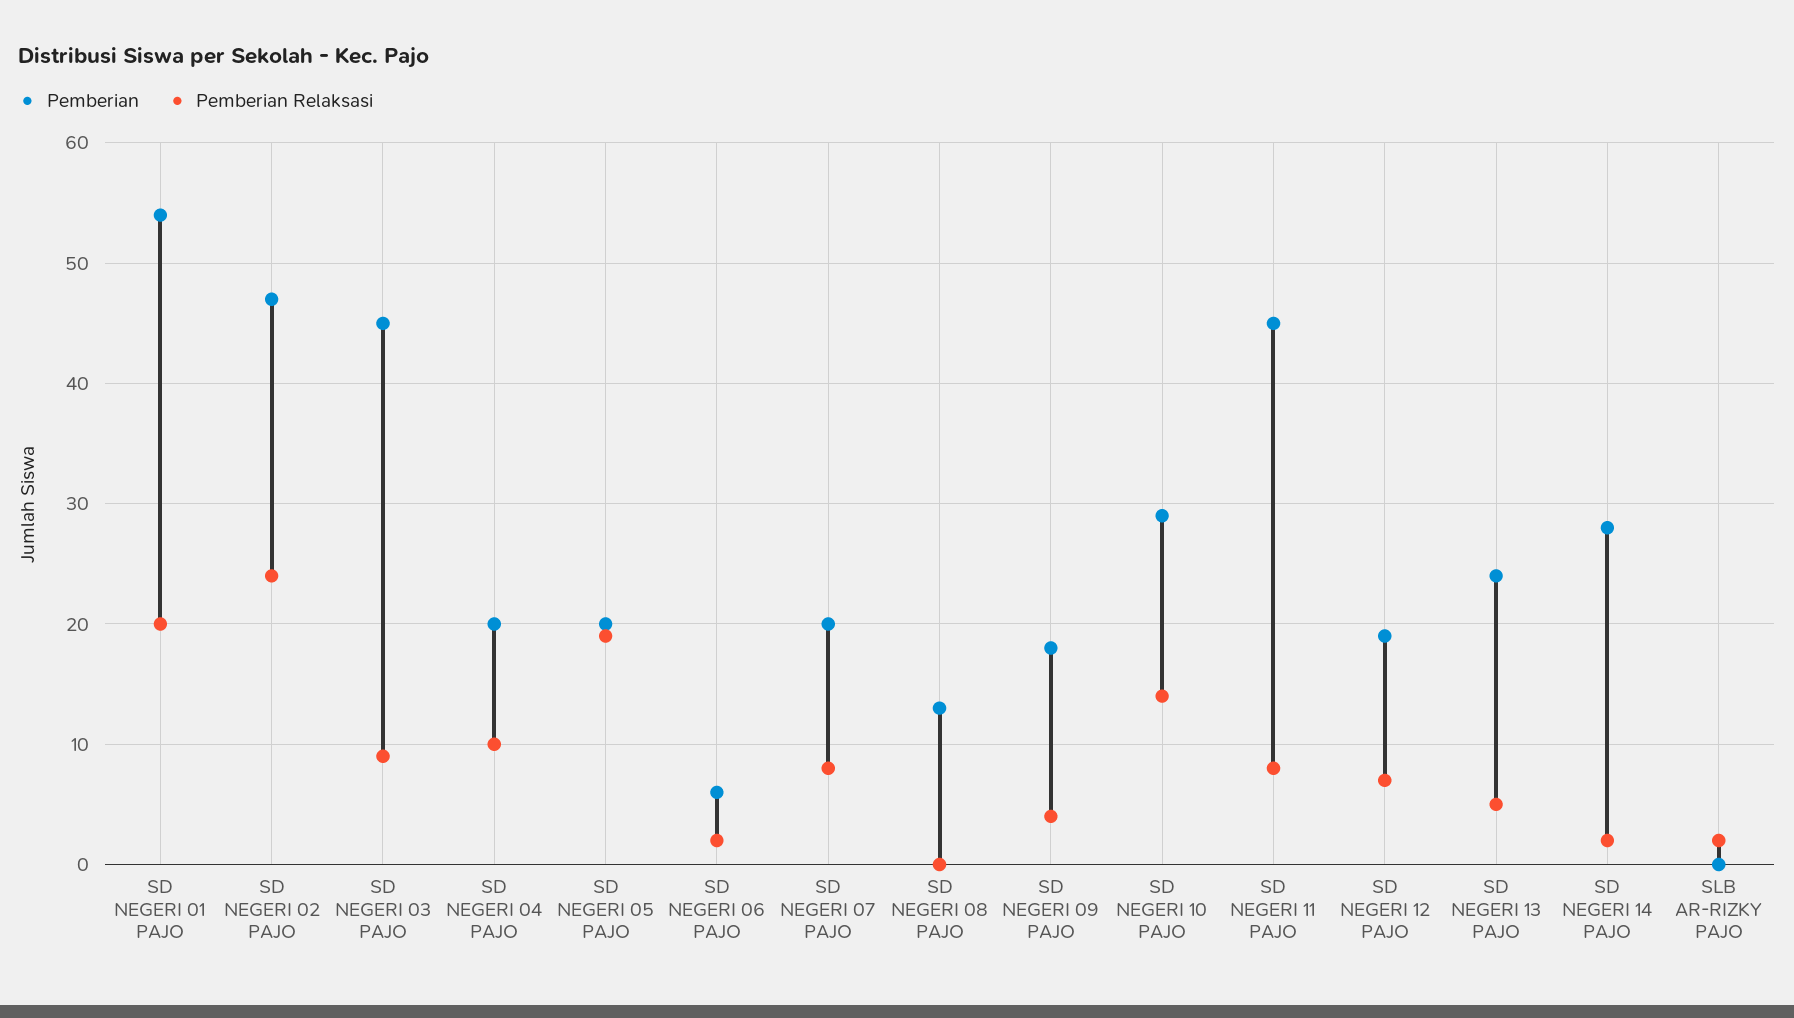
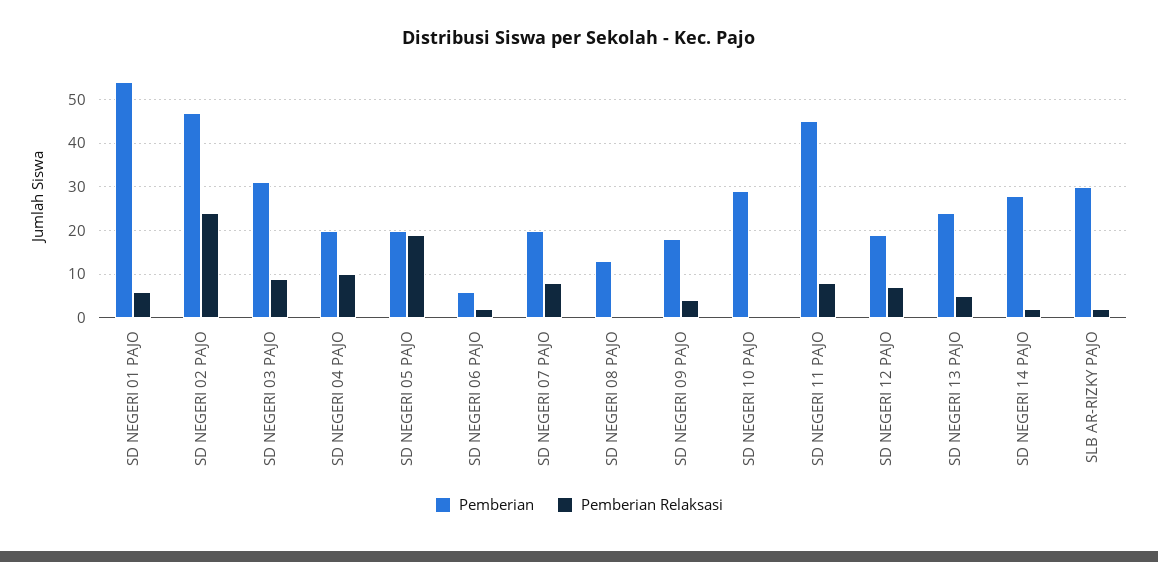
Pemberian Relaksasi, SD NEGERI 01 PAJO: 20 -> 5
Pemberian, SD NEGERI 03 PAJO: 45 -> 30
Pemberian Relaksasi, SD NEGERI 10 PAJO: 14 -> 0
Pemberian, SLB AR-RIZKY PAJO: 0 -> 30

